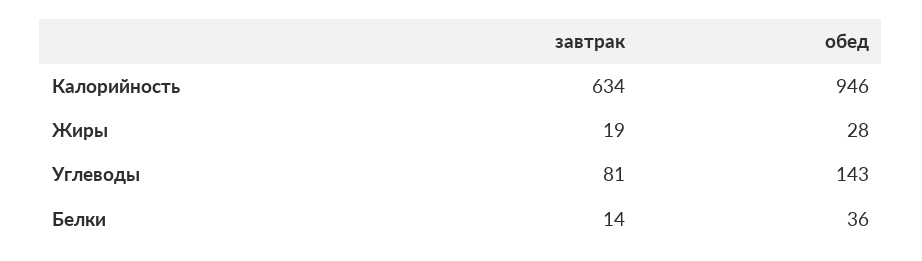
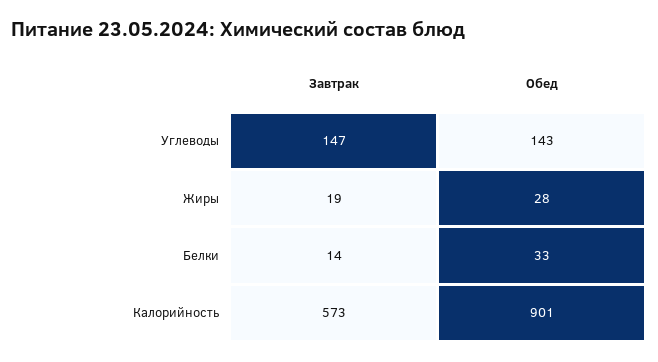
завтрак, Калорийность: 634 -> 573
обед, Калорийность: 946 -> 901
завтрак, Углеводы: 81 -> 147
обед, Белки: 36 -> 33

